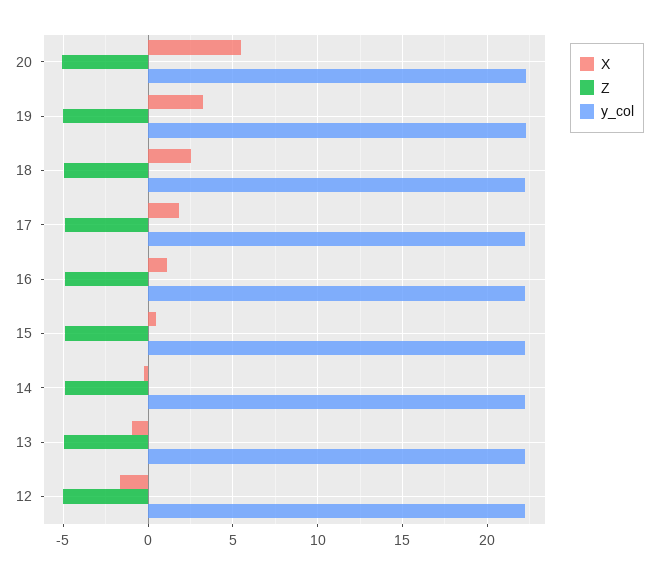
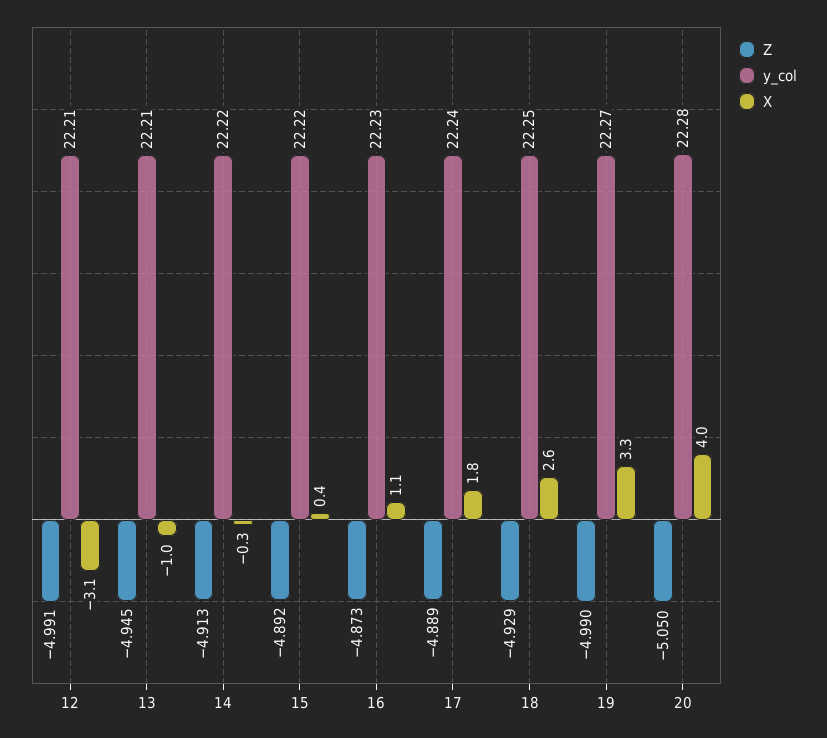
X, 20: 5.5 -> 4
X, 12: -1.5 -> -3.1

